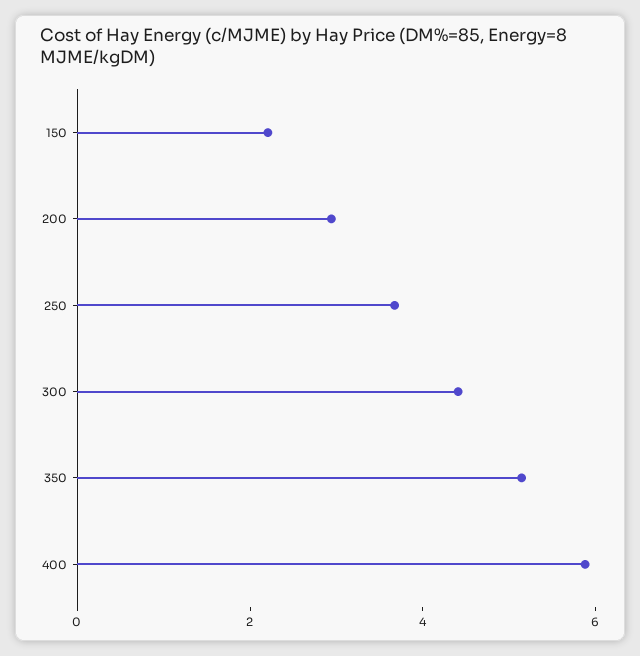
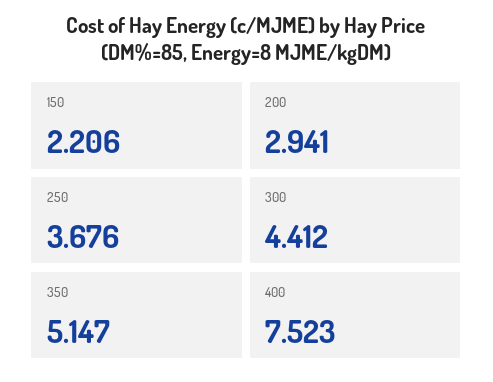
400: 6 -> 7.523

